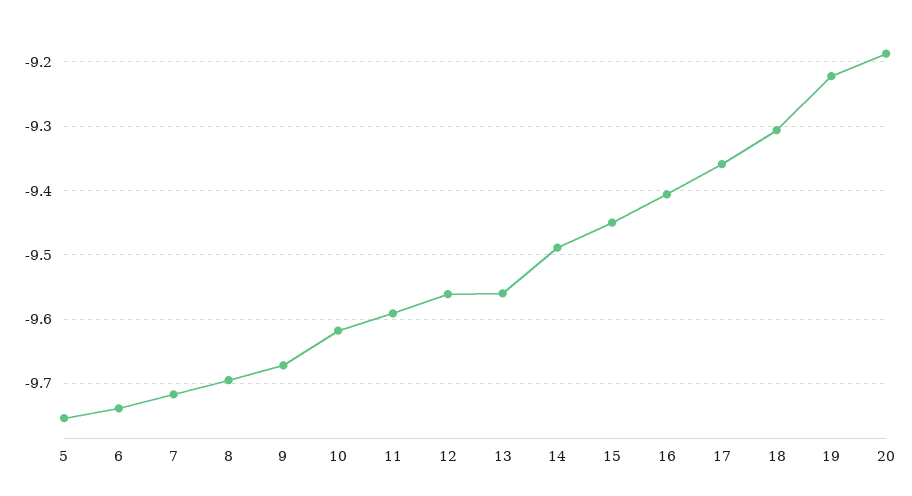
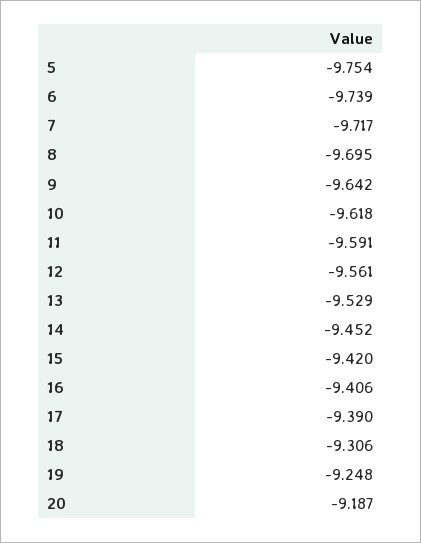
9: -9.67 -> -9.642
13: -9.56 -> -9.529
14: -9.49 -> -9.452
15: -9.45 -> -9.42
17: -9.36 -> -9.39
19: -9.22 -> -9.248

